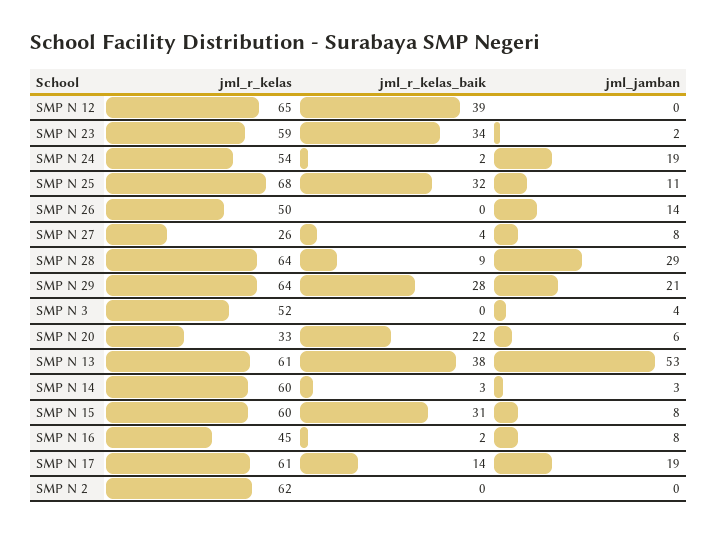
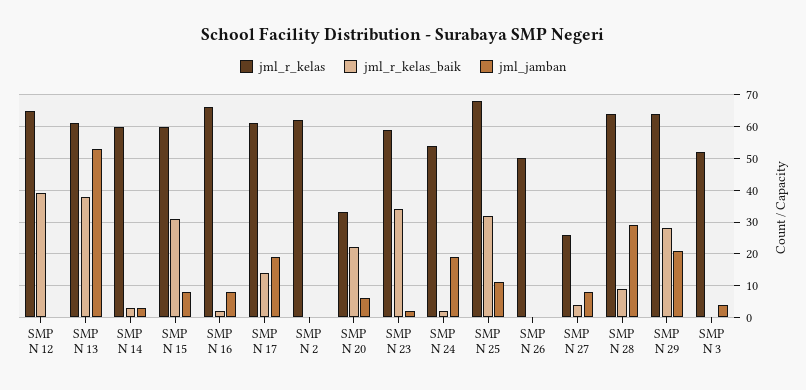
jml_jamban, SMP N 26: 14 -> 0
jml_r_kelas, SMP N 16: 45 -> 65

